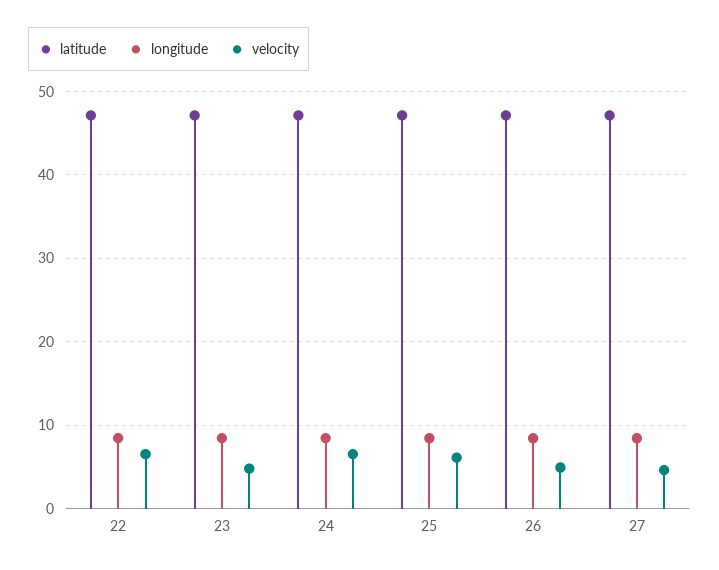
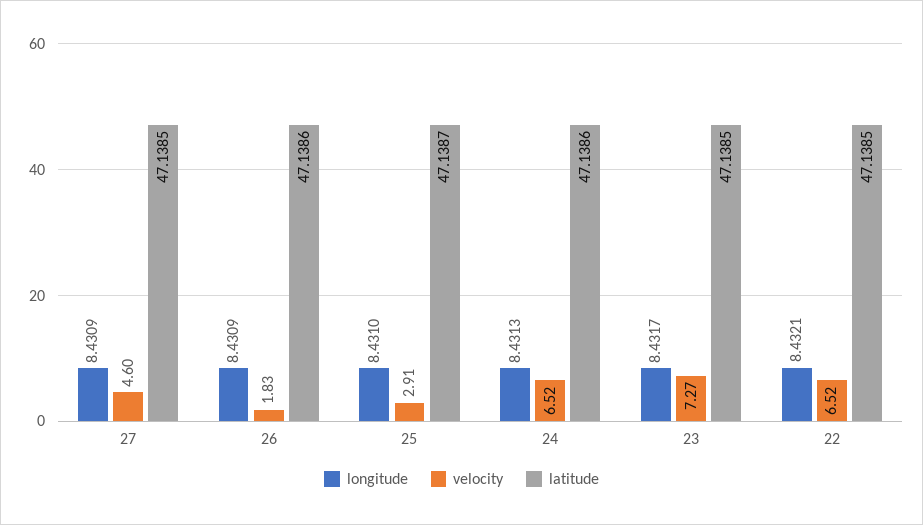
velocity, 23: 5 -> 7.27
velocity, 25: 6 -> 2.91
velocity, 26: 5 -> 1.83

